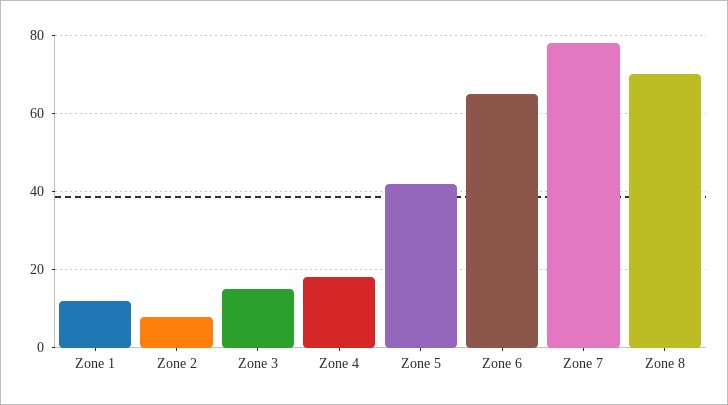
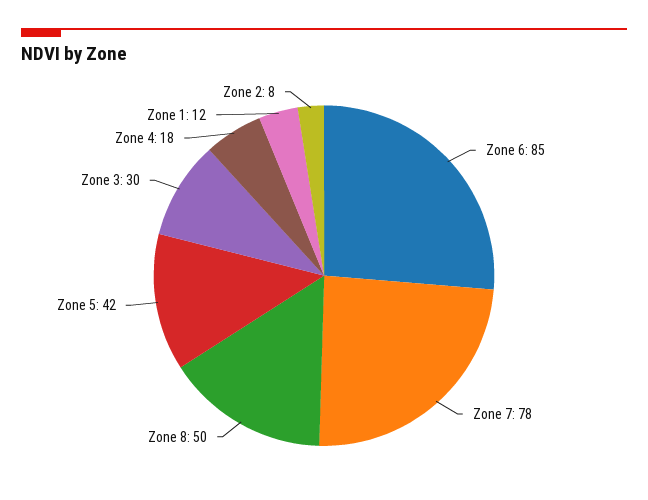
Zone 3: 15 -> 30
Zone 6: 65 -> 85
Zone 8: 70 -> 50

